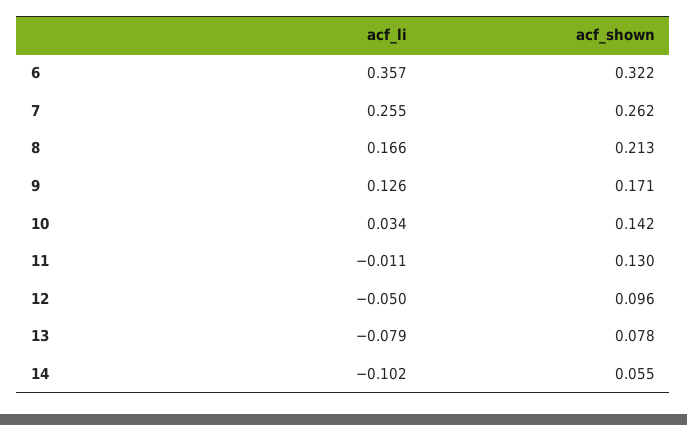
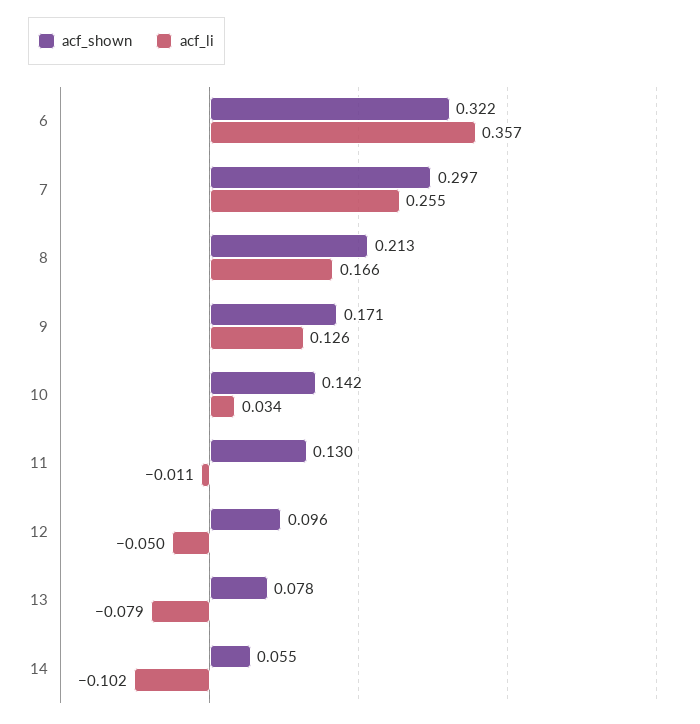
acf_shown, 7: 0.262 -> 0.297

